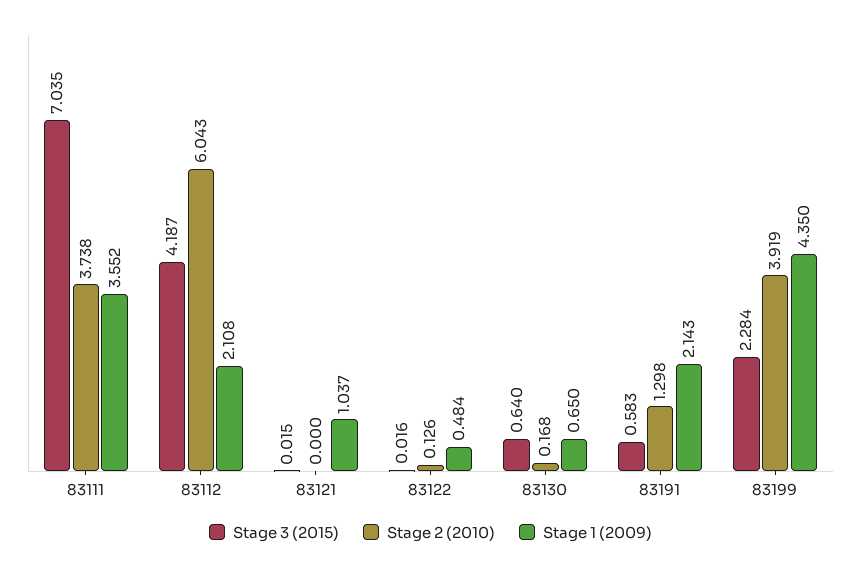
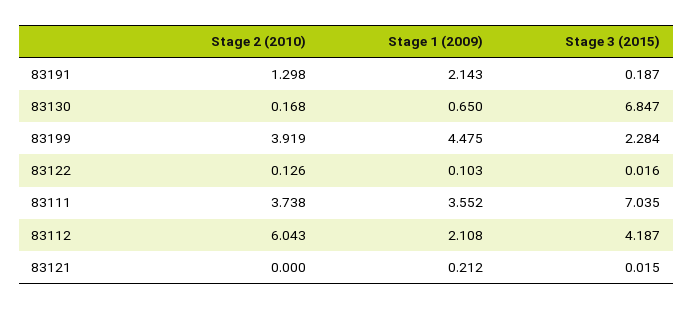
Stage 1 (2009), 83121: 1.037 -> 0.212
Stage 1 (2009), 83122: 0.484 -> 0.103
Stage 3 (2015), 83130: 0.64 -> 6.847
Stage 3 (2015), 83191: 0.583 -> 0.187
Stage 1 (2009), 83199: 4.35 -> 4.475

